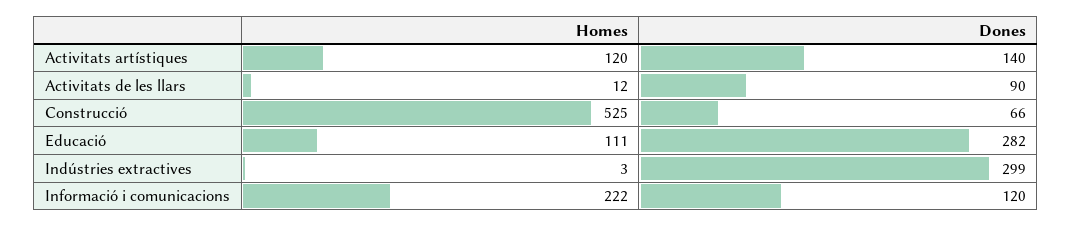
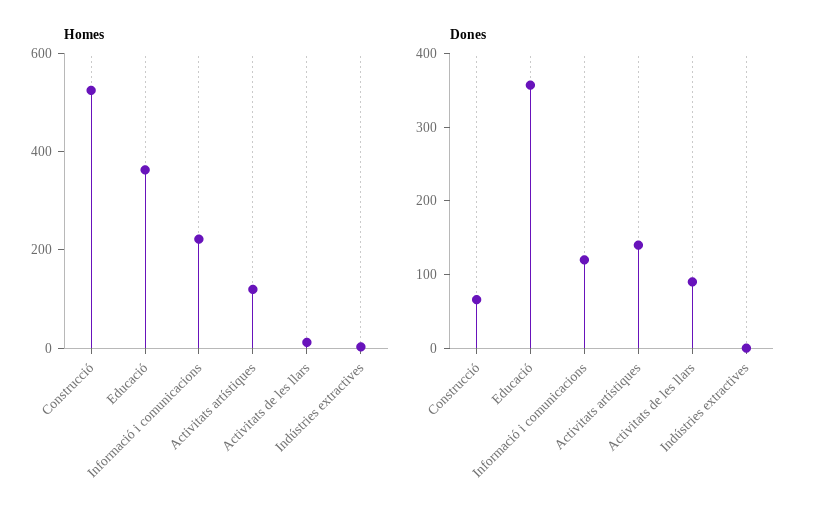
Homes, Educació: 111 -> 350
Dones, Educació: 282 -> 360
Dones, Indústries extractives: 299 -> 0

